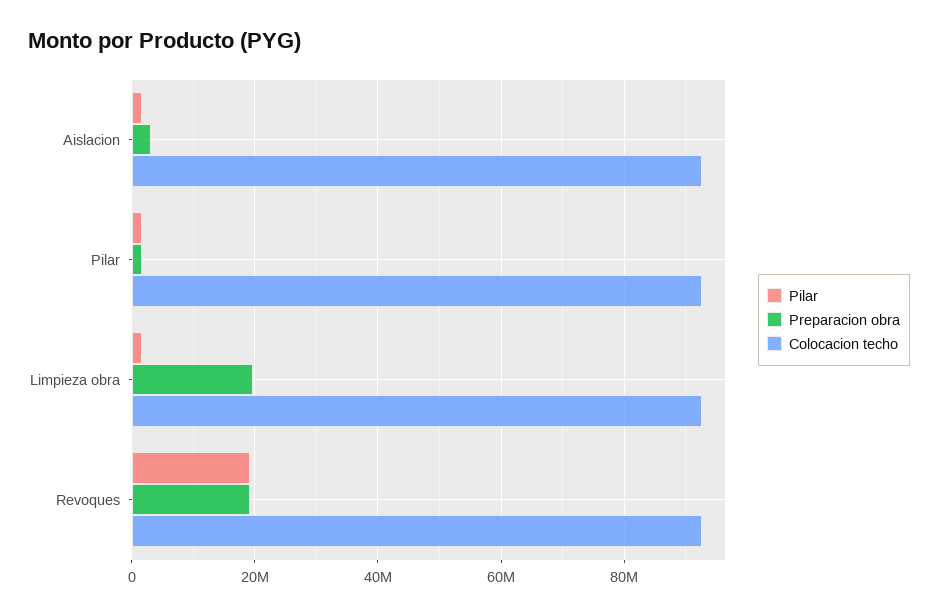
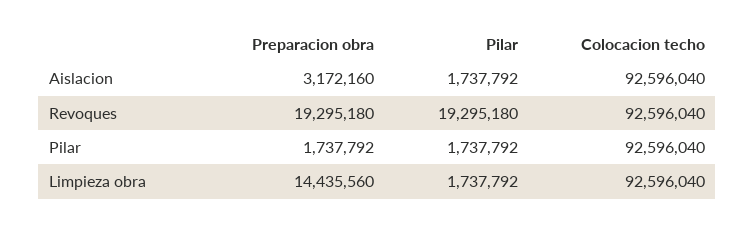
Preparacion obra, Limpieza obra: 20000000 -> 14435560

